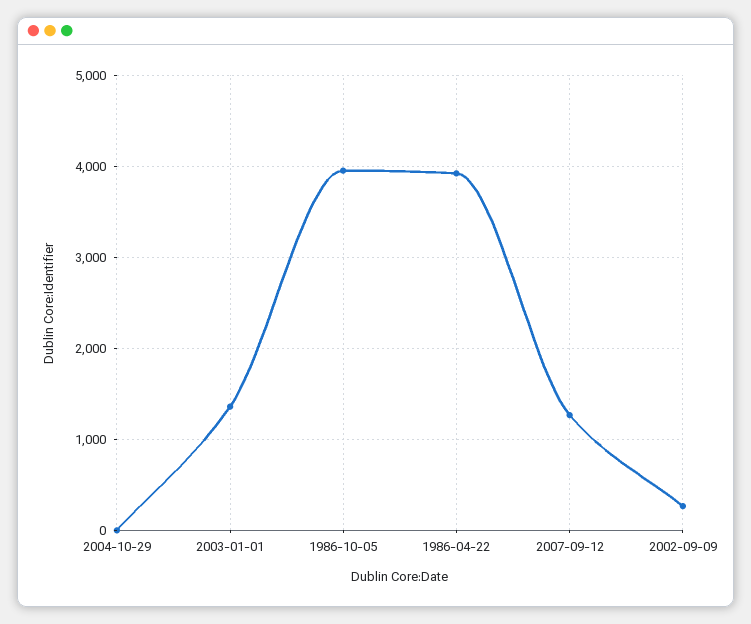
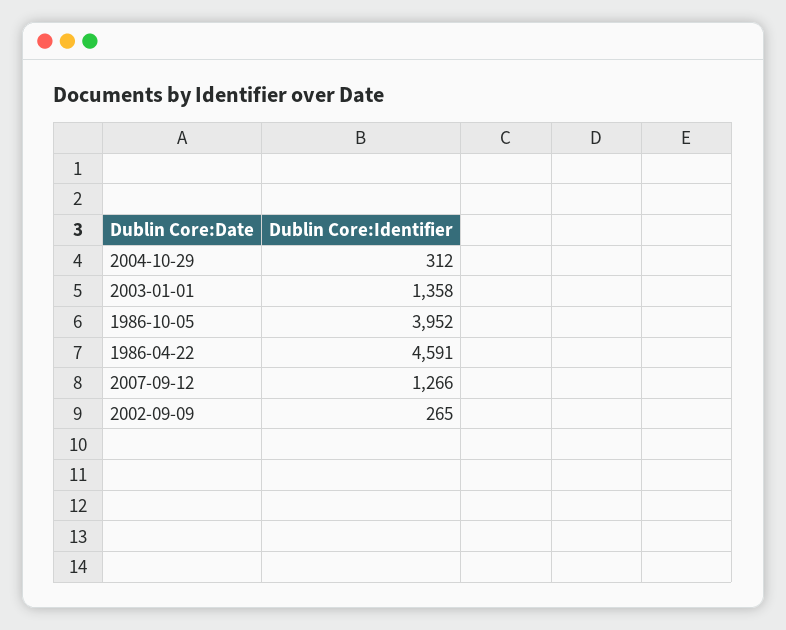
2004-10-29: 0 -> 312
1986-04-22: 3900 -> 4591

